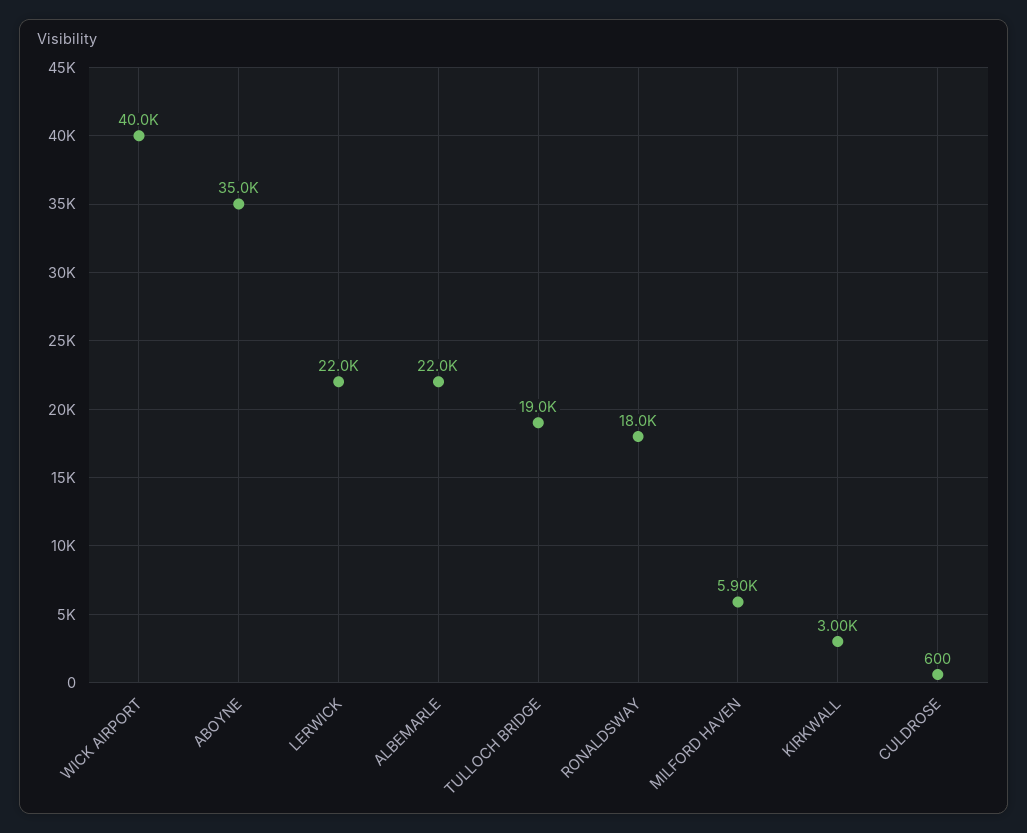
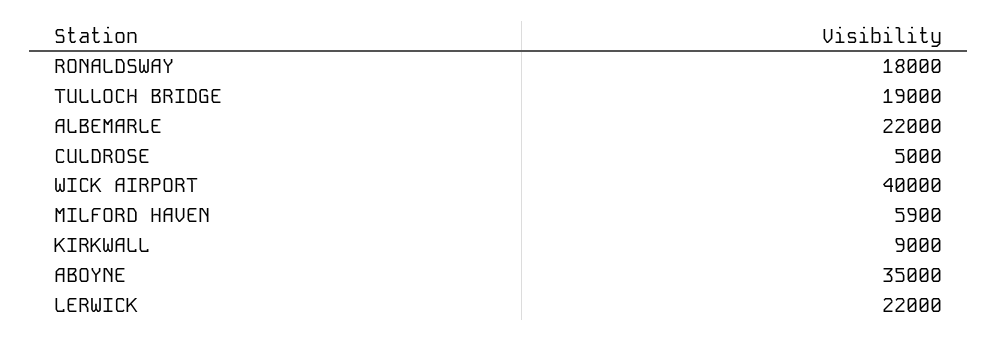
KIRKWALL: 3000 -> 9000
CULDROSE: 600 -> 5000

